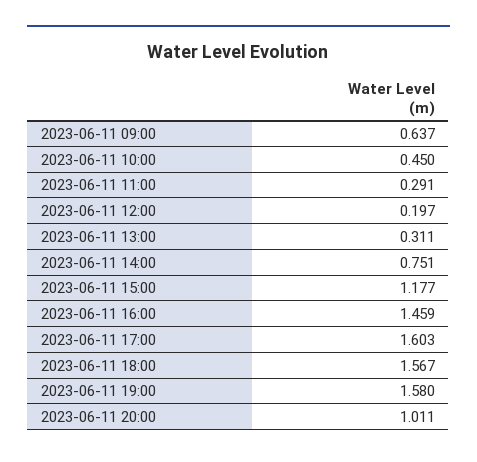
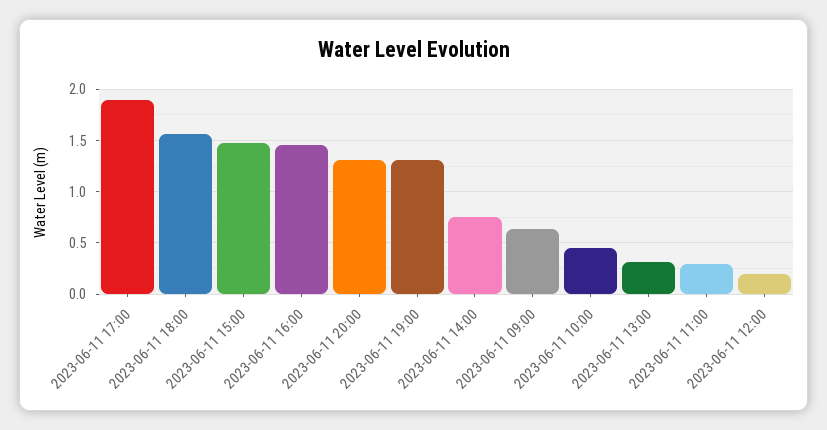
2023-06-11 15:00: 1.177 -> 1.5
2023-06-11 17:00: 1.603 -> 1.9
2023-06-11 19:00: 1.58 -> 1.3
2023-06-11 20:00: 1.011 -> 1.3

